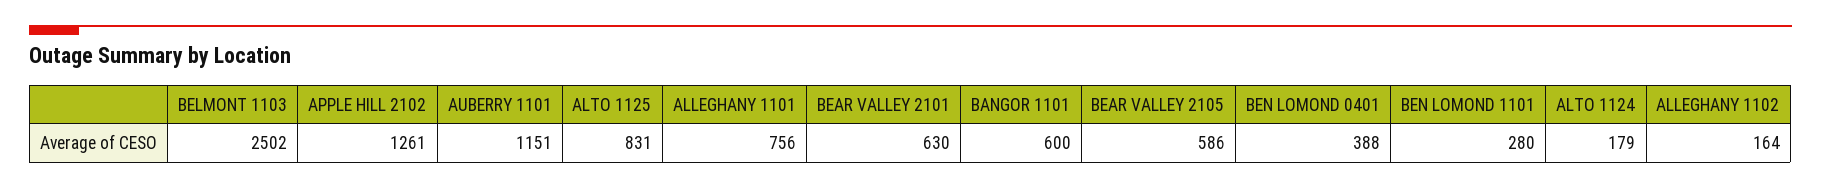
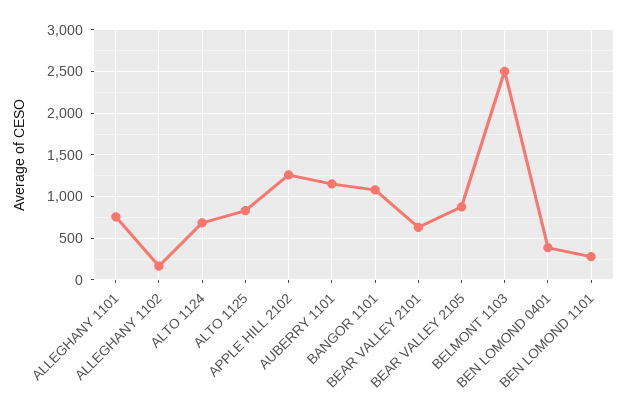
BANGOR 1101: 600 -> 1100
BEAR VALLEY 2105: 586 -> 900
ALTO 1124: 179 -> 700

